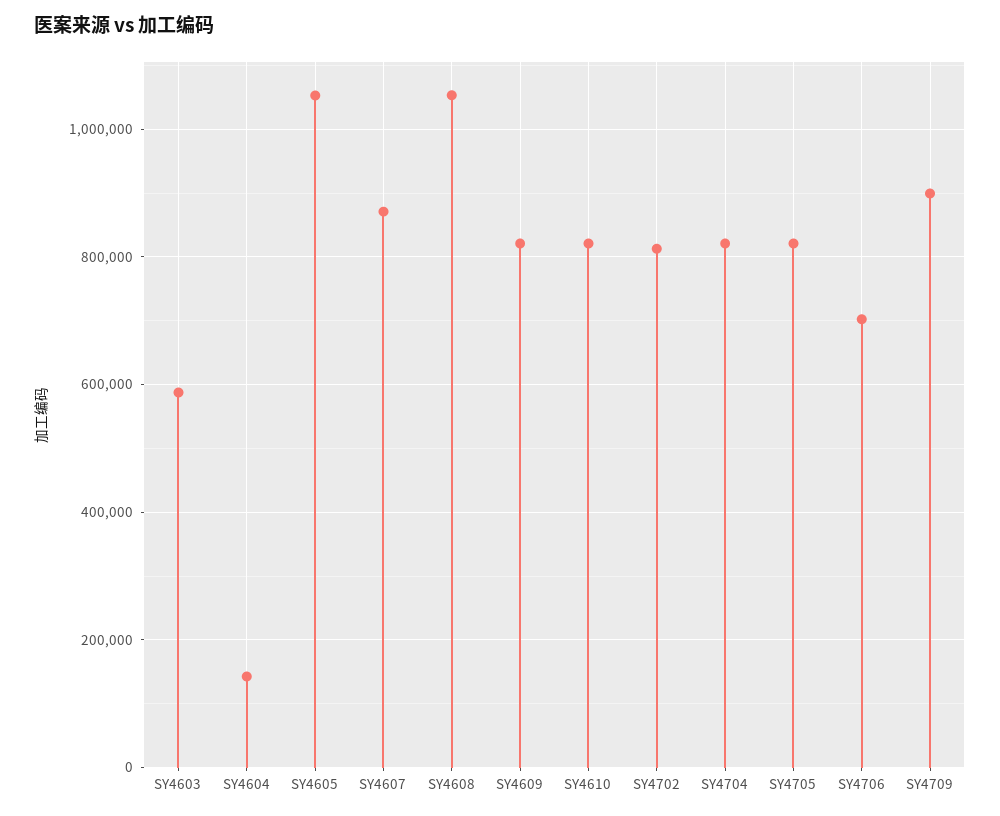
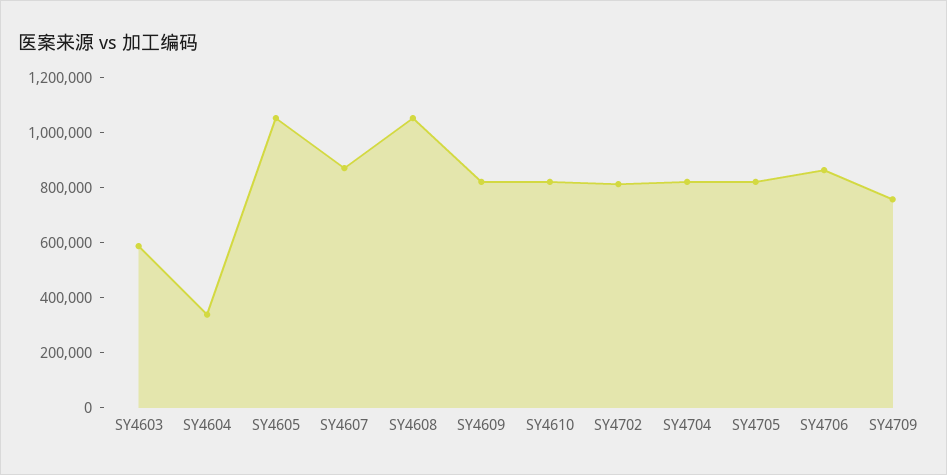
SY4604: 140000 -> 350000
SY4706: 700000 -> 850000
SY4709: 900000 -> 750000

